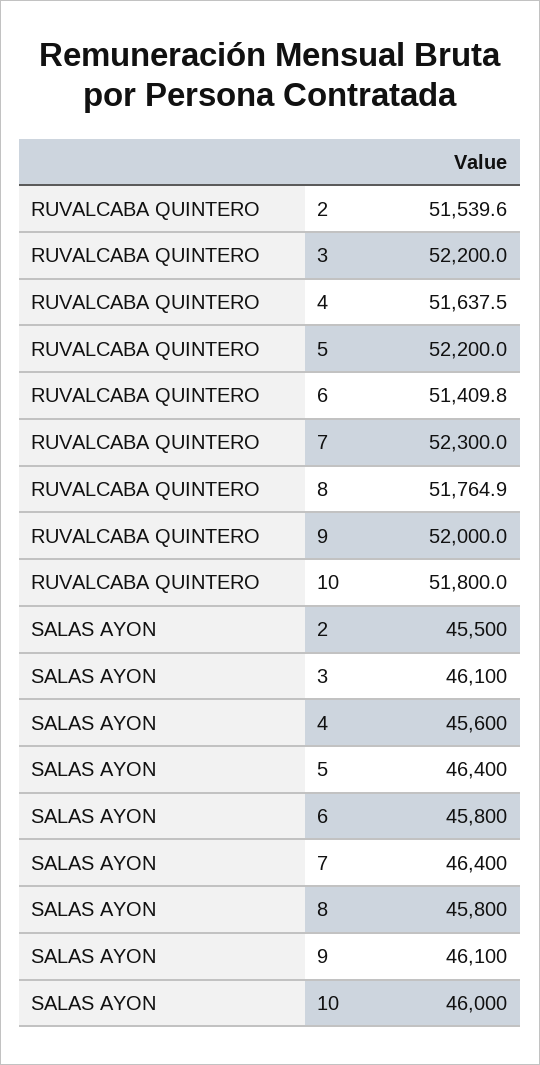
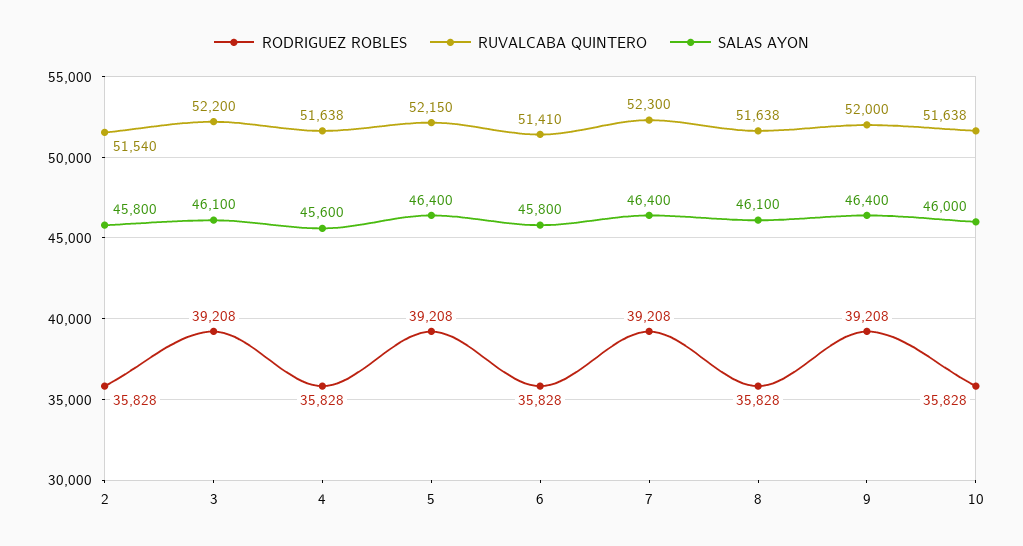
RUVALCABA QUINTERO, 5: 52200 -> 52150
RUVALCABA QUINTERO, 8: 51764.9 -> 51638
RUVALCABA QUINTERO, 10: 51800 -> 51638
SALAS AYON, 2: 45500 -> 45800
SALAS AYON, 8: 45800 -> 46100
SALAS AYON, 9: 46100 -> 46400
RODRIGUEZ ROBLES, 2: none -> 35828
RODRIGUEZ ROBLES, 3: none -> 39208
RODRIGUEZ ROBLES, 4: none -> 35828
RODRIGUEZ ROBLES, 5: none -> 39208
RODRIGUEZ ROBLES, 6: none -> 35828
RODRIGUEZ ROBLES, 7: none -> 39208
RODRIGUEZ ROBLES, 8: none -> 35828
RODRIGUEZ ROBLES, 9: none -> 39208
RODRIGUEZ ROBLES, 10: none -> 35828

